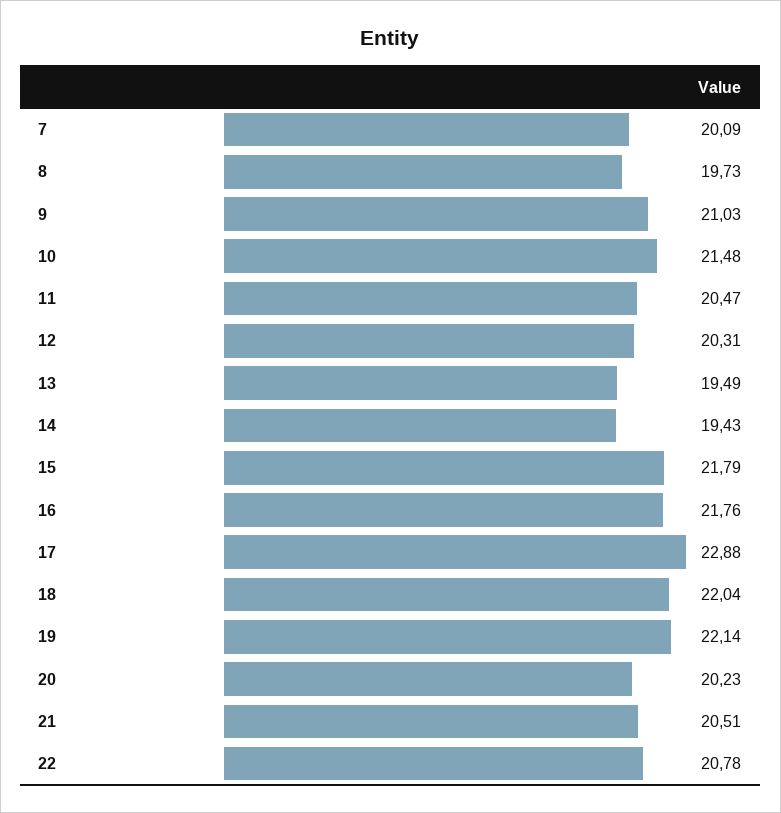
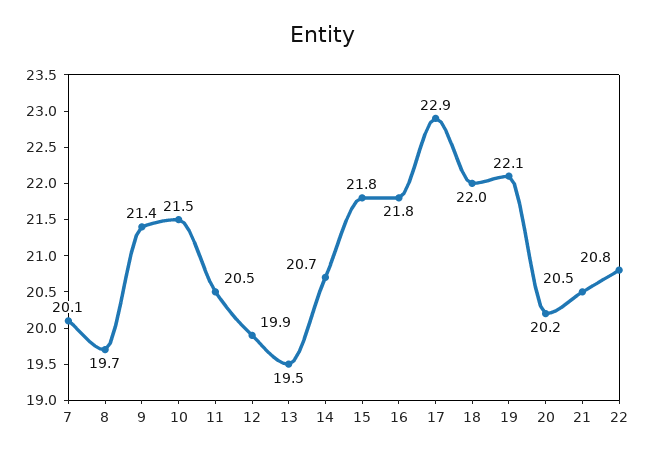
9: 21.03 -> 21.4
12: 20.31 -> 19.9
14: 19.43 -> 20.7

